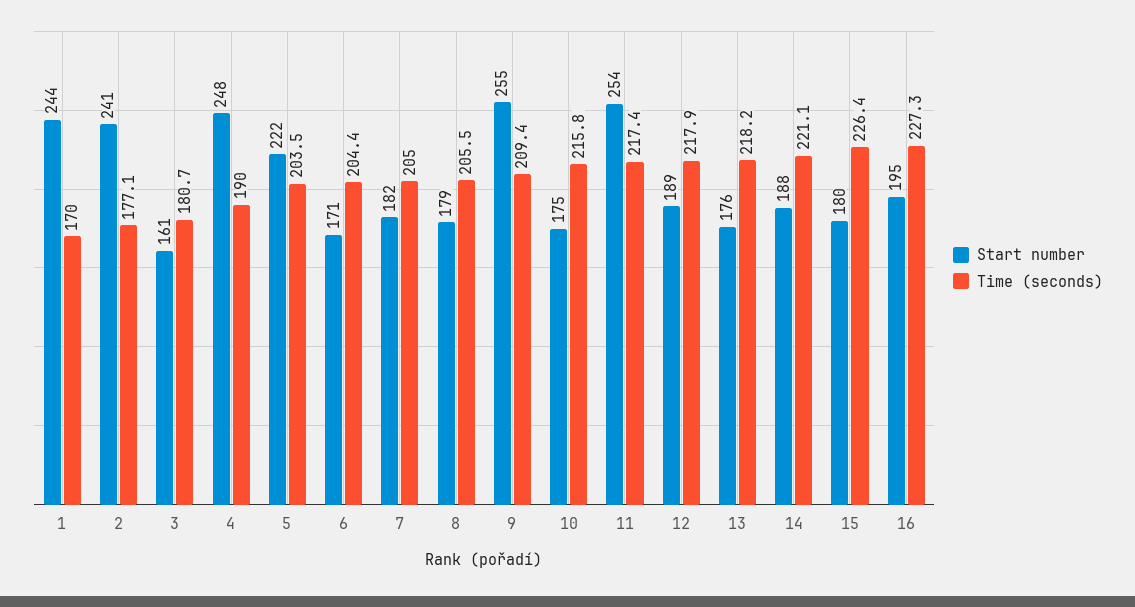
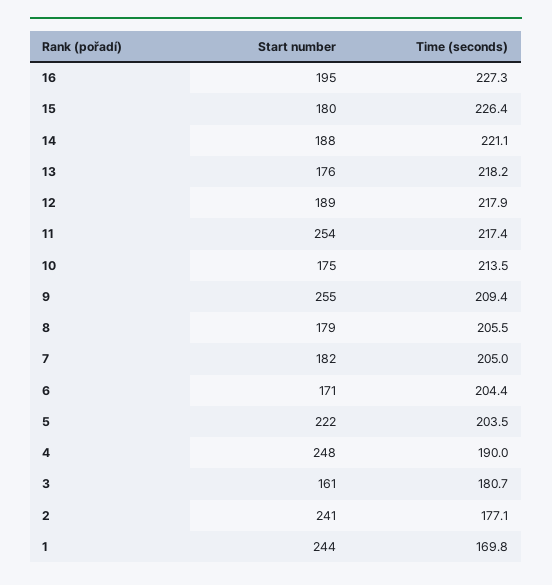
Time (seconds), 1: 170 -> 169.8
Time (seconds), 10: 215.8 -> 213.5

